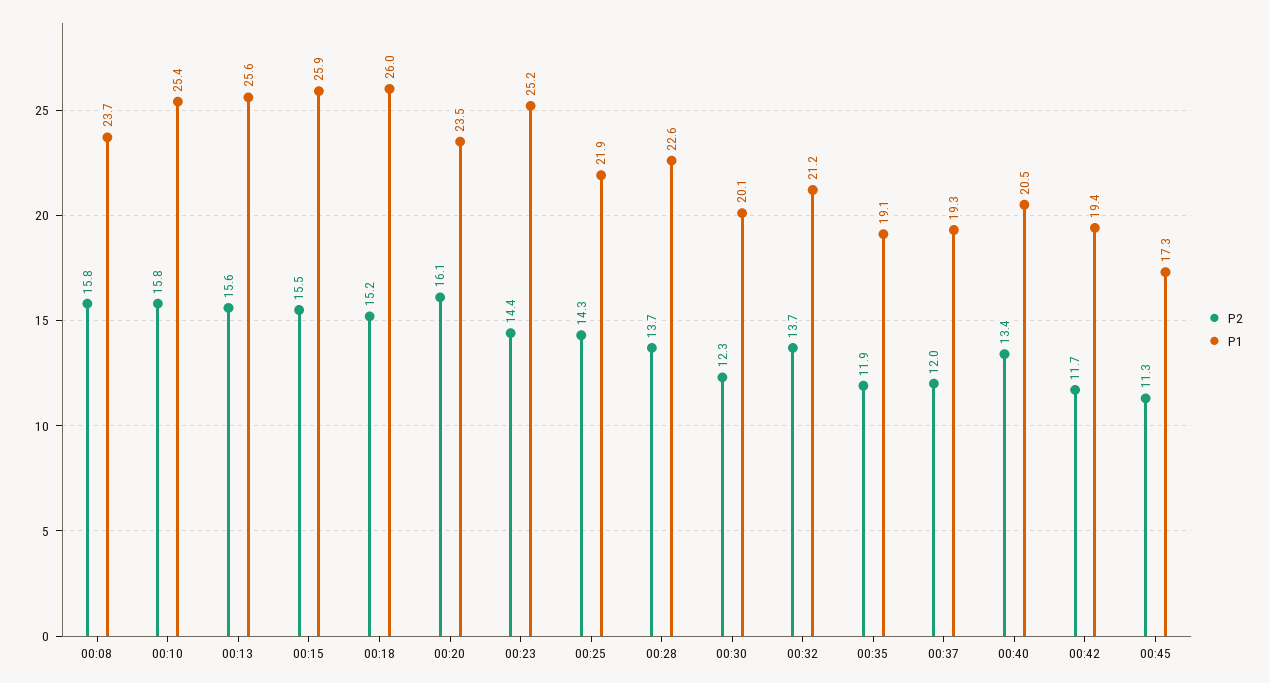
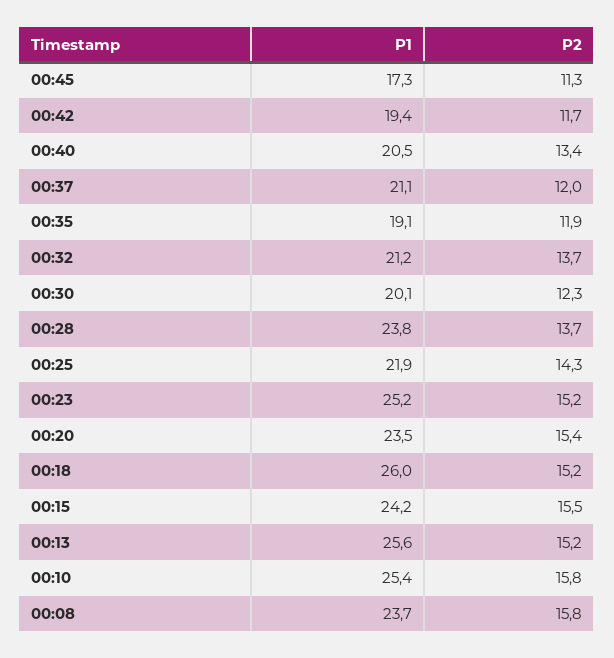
P2, 00:13: 15.6 -> 15.2
P1, 00:15: 25.9 -> 24.2
P2, 00:20: 16.1 -> 15.4
P2, 00:23: 14.4 -> 15.2
P1, 00:28: 22.6 -> 23.8
P1, 00:37: 19.3 -> 21.1

